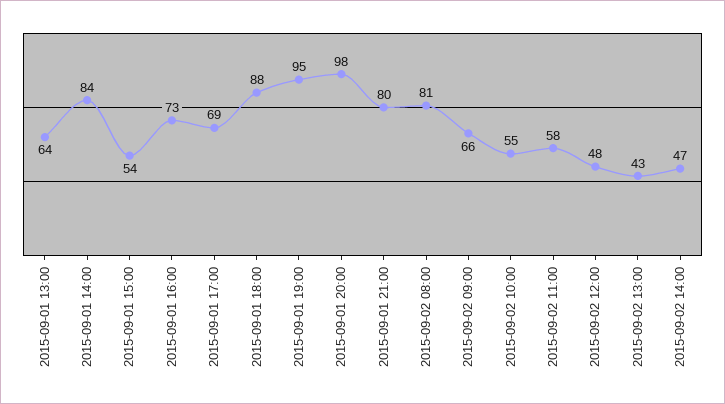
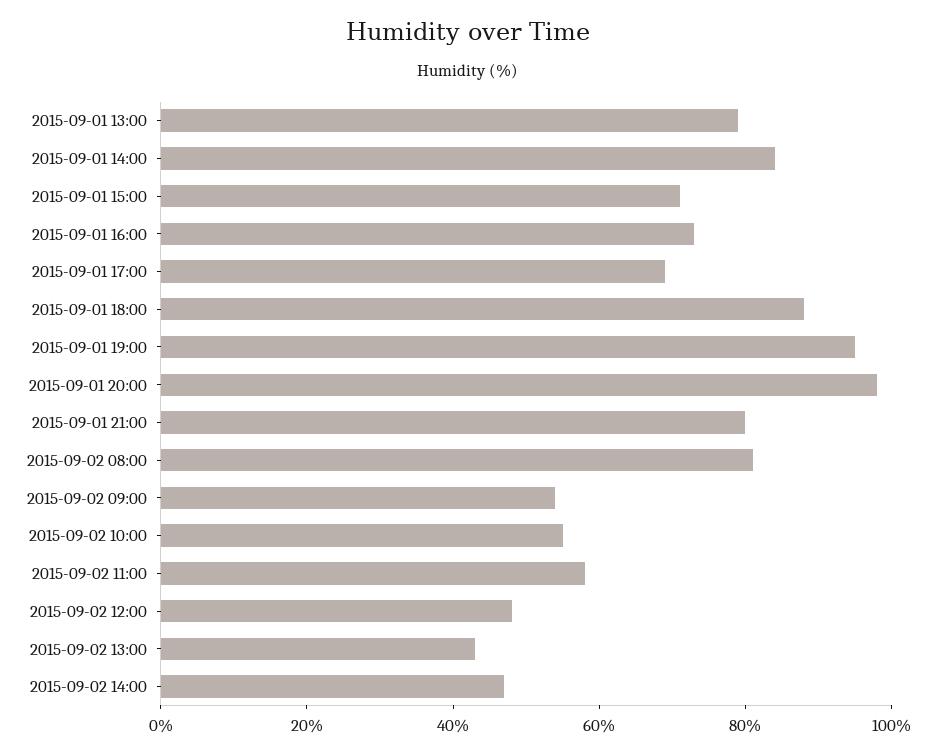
2015-09-01 13:00: 64 -> 80
2015-09-01 15:00: 54 -> 70
2015-09-02 09:00: 66 -> 55

